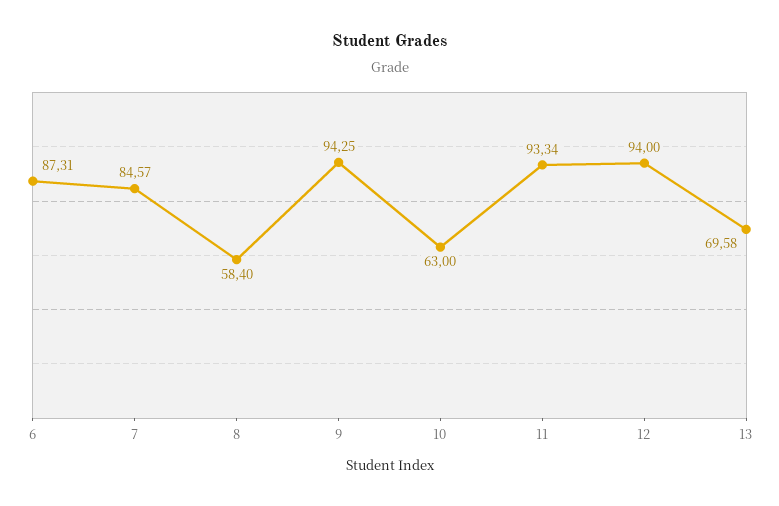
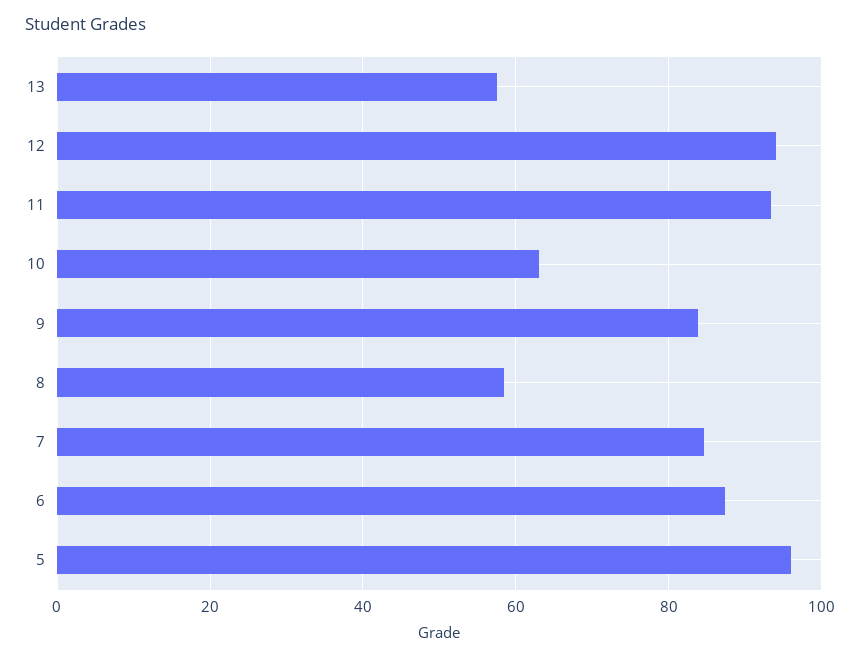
9: 94.25 -> 84
13: 69.58 -> 58
5: none -> 96

